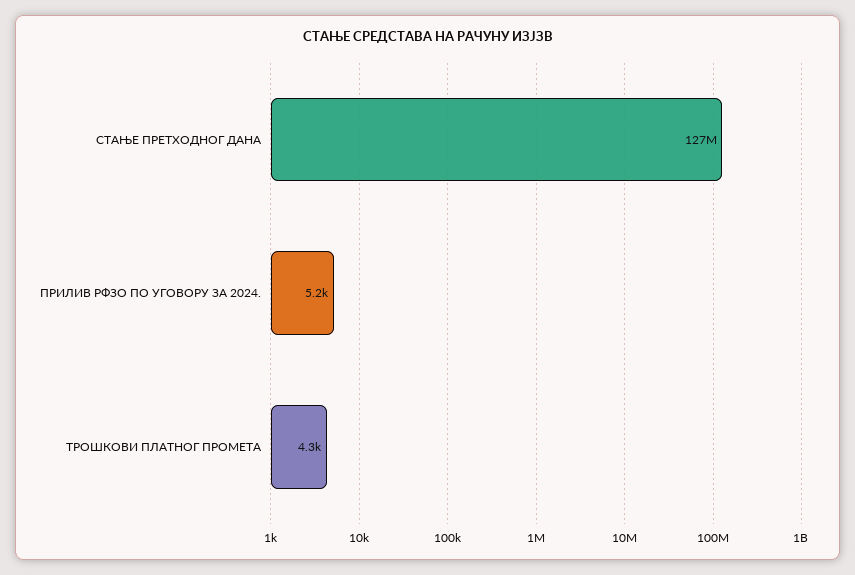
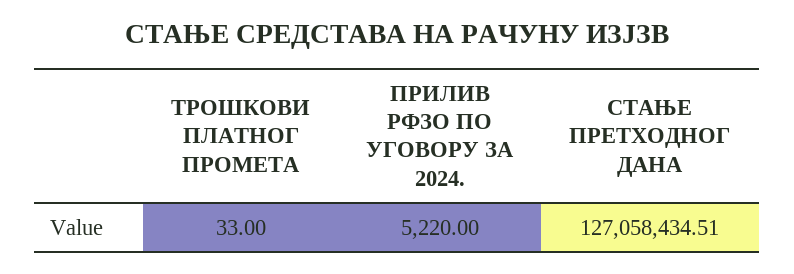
ТРОШКОВИ ПЛАТНОГ ПРОМЕТА: 4300 -> 33

